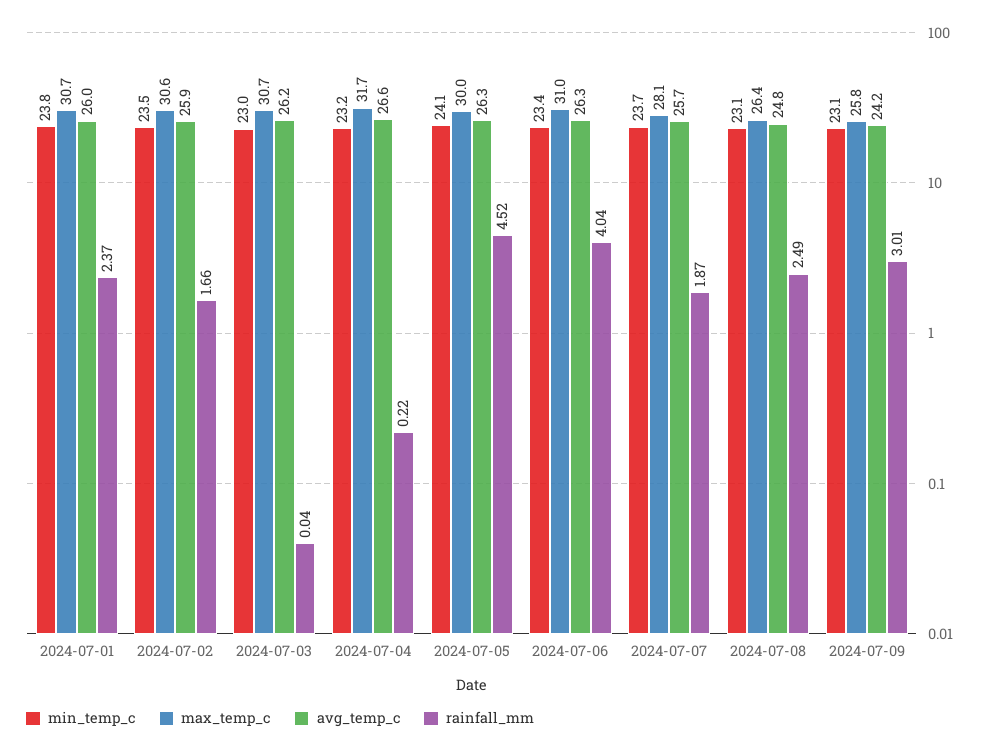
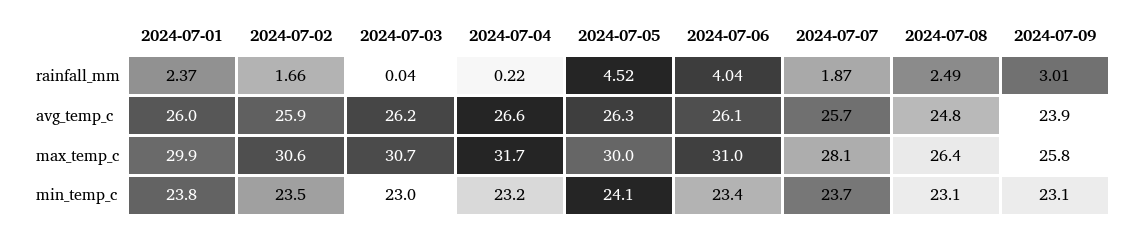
max_temp_c, 2024-07-01: 30.7 -> 29.9
avg_temp_c, 2024-07-06: 26.3 -> 26.1
avg_temp_c, 2024-07-09: 24.2 -> 23.9

